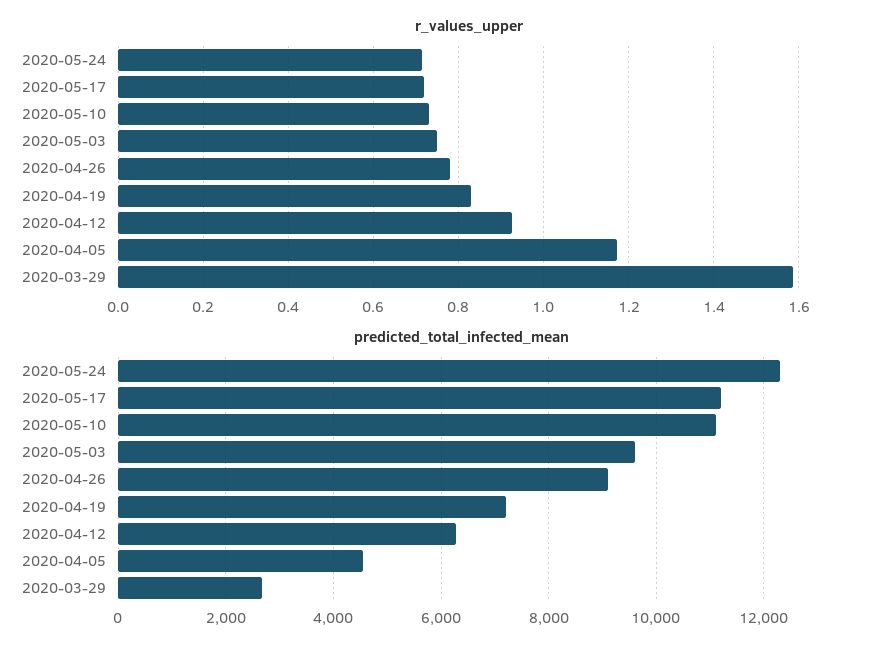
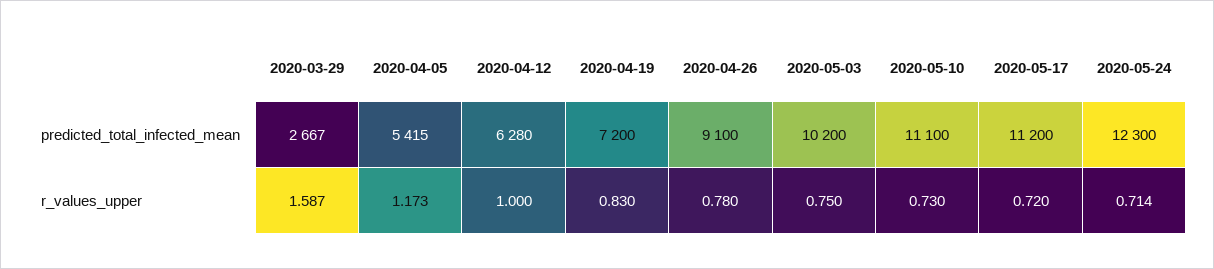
r_values_upper, 2020-04-12: 0.92 -> 1
predicted_total_infected_mean, 2020-05-03: 9600 -> 10200
predicted_total_infected_mean, 2020-04-05: 4600 -> 5415

